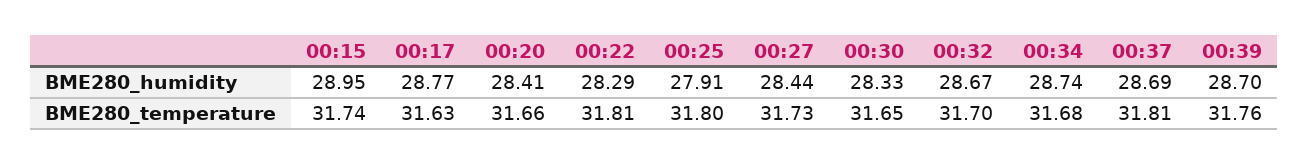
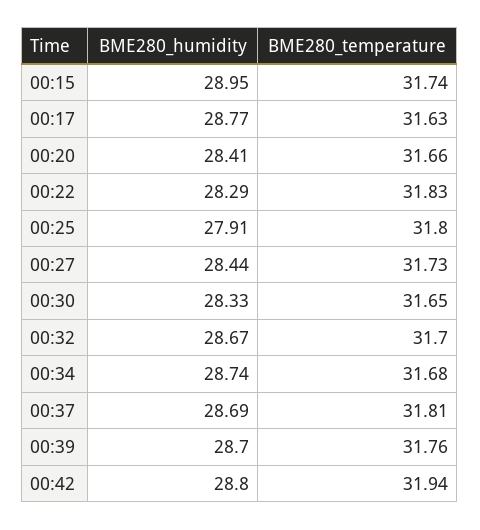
00:22, BME280_temperature: 31.81 -> 31.83
00:42, BME280_humidity: none -> 28.8
00:42, BME280_temperature: none -> 31.94

